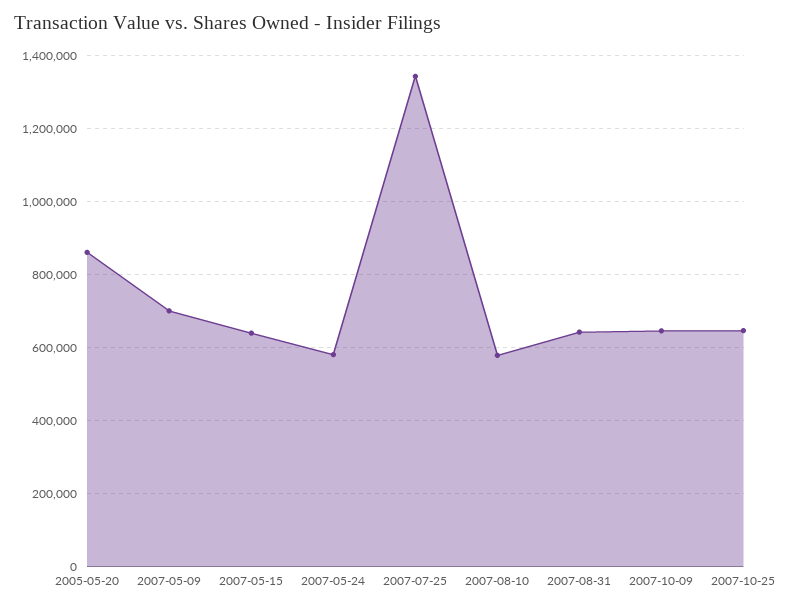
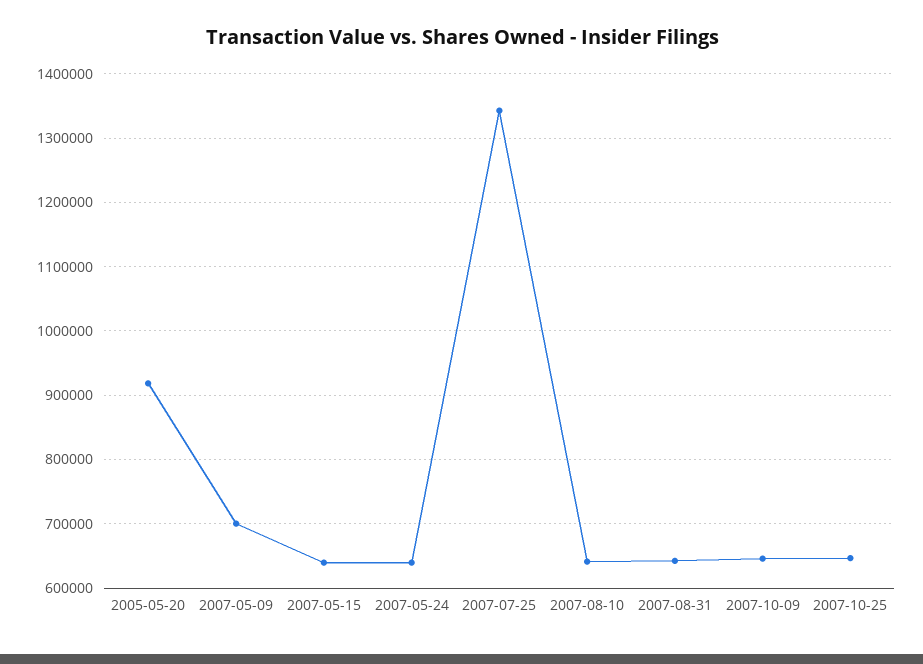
2005-05-20: 860000 -> 920000
2007-05-24: 580000 -> 640000
2007-08-10: 580000 -> 640000

